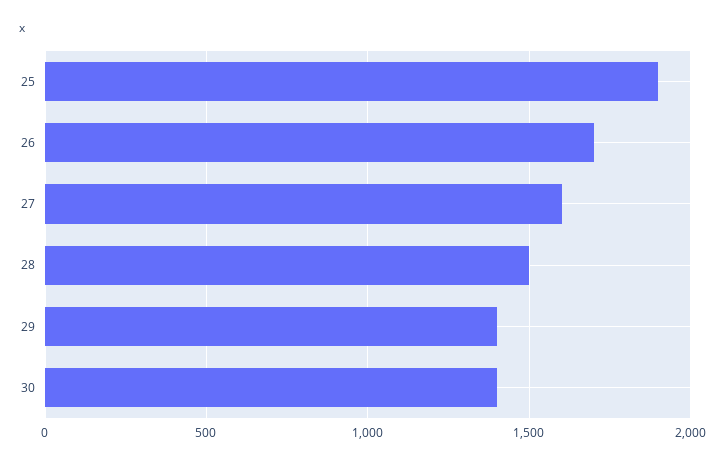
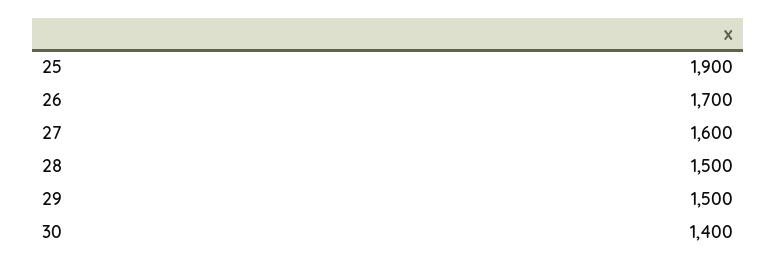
29: 1400 -> 1500

